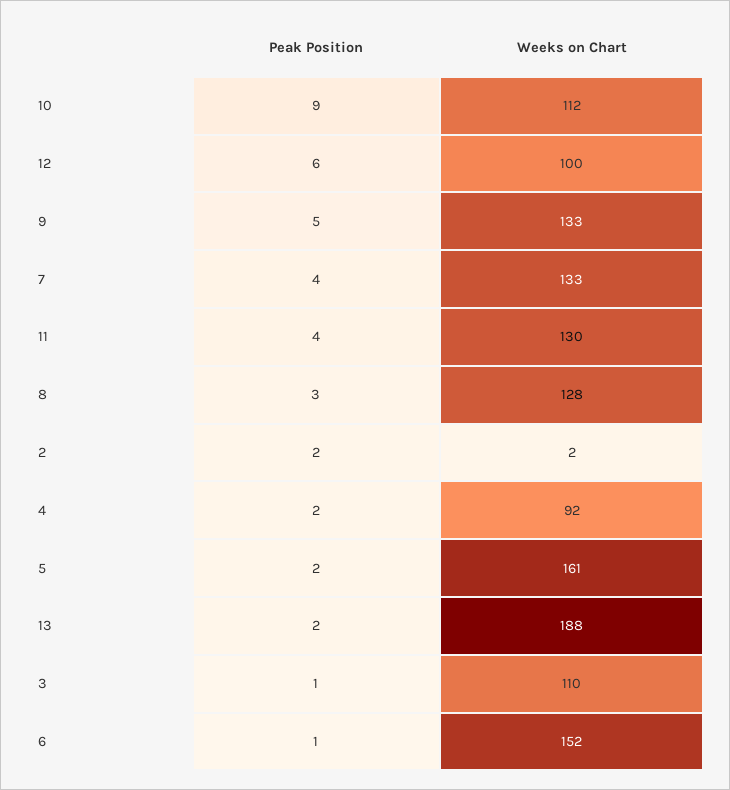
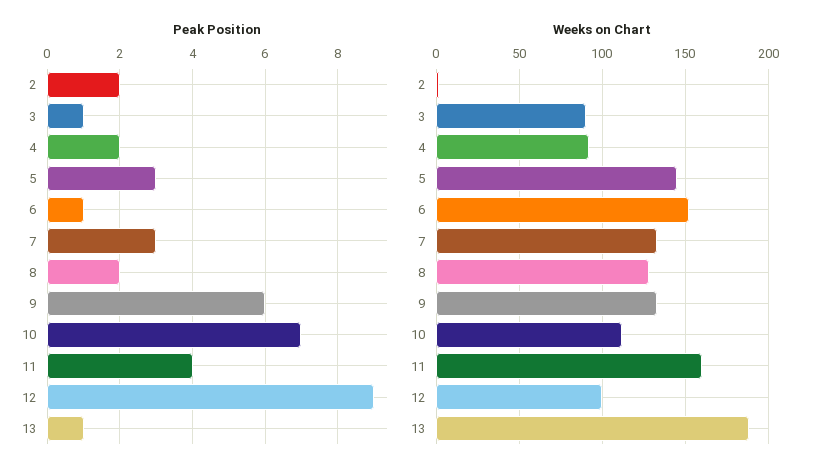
Peak Position, 10: 9 -> 7
Peak Position, 12: 6 -> 9
Peak Position, 9: 5 -> 6
Peak Position, 7: 4 -> 3
Weeks on Chart, 11: 130 -> 160
Peak Position, 8: 3 -> 2
Peak Position, 5: 2 -> 3
Weeks on Chart, 5: 161 -> 145
Peak Position, 13: 2 -> 1
Weeks on Chart, 3: 110 -> 90

